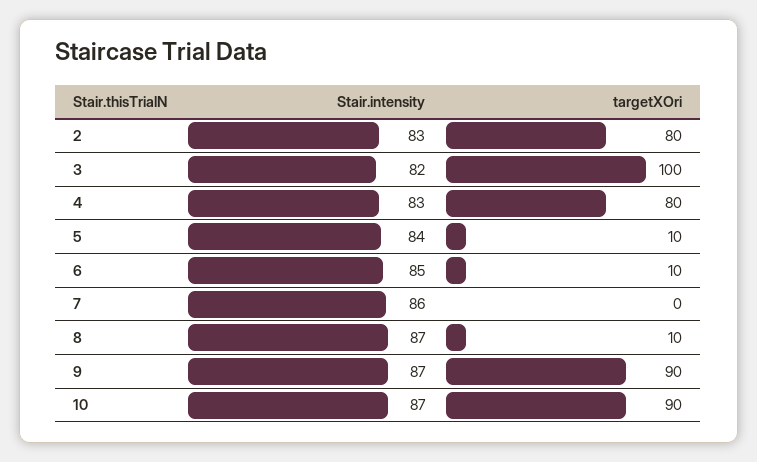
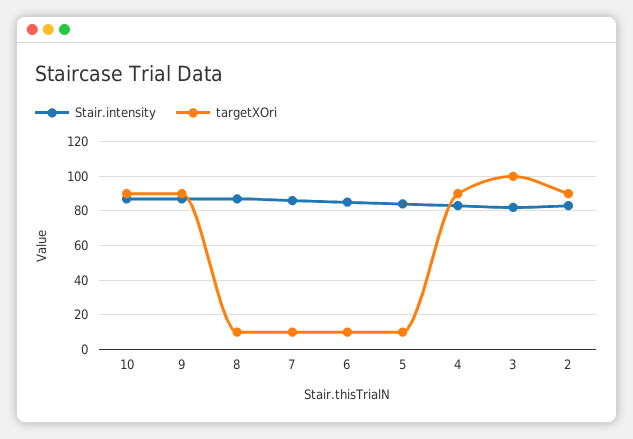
targetXOri, 2: 80 -> 90
targetXOri, 4: 80 -> 90
targetXOri, 7: 0 -> 10

